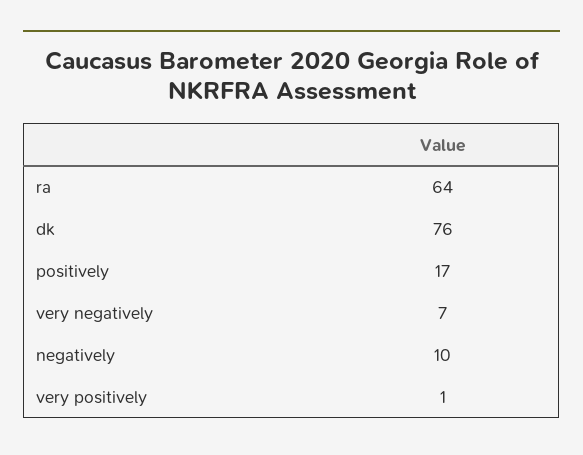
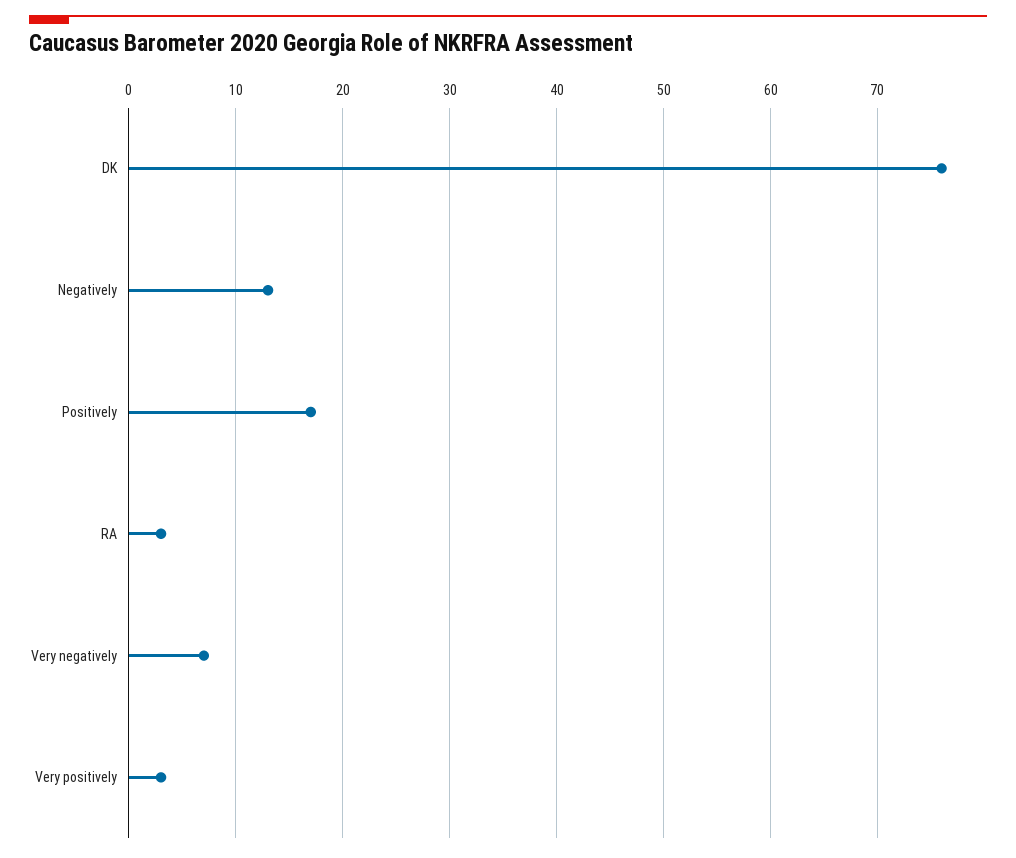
ra: 64 -> 3
negatively: 10 -> 13
very positively: 1 -> 3

